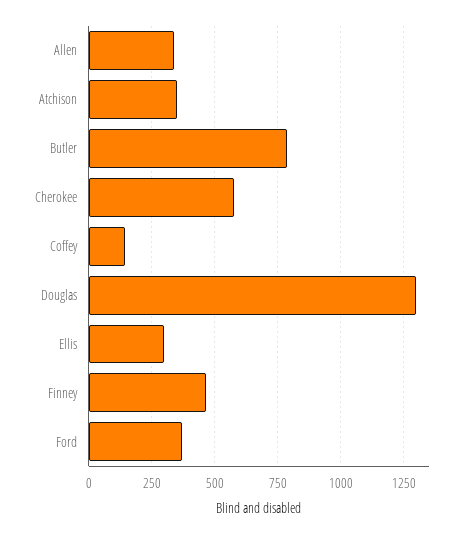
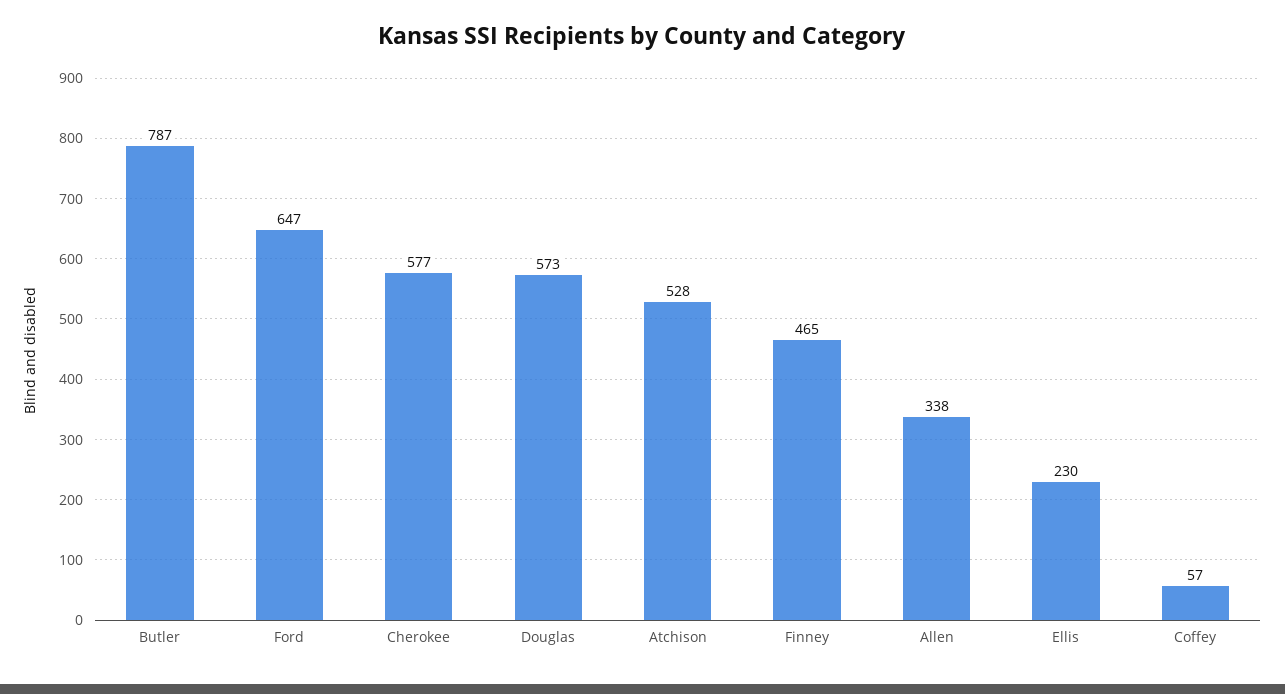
Atchison: 350 -> 528
Coffey: 150 -> 57
Douglas: 1300 -> 573
Ellis: 300 -> 230
Ford: 375 -> 647

